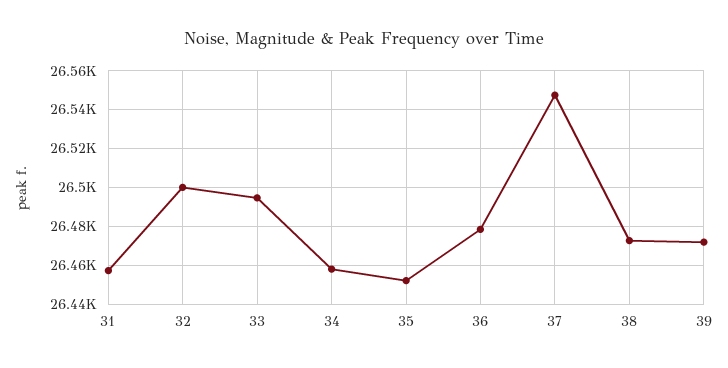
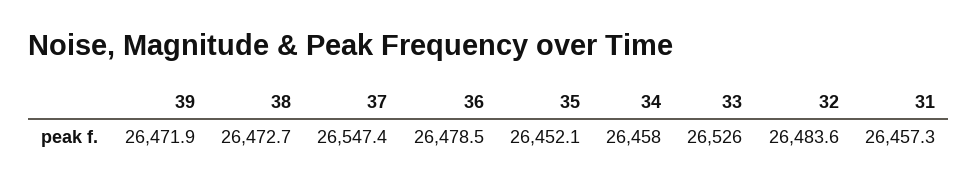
32: 26500 -> 26483.6
33: 26495 -> 26526

